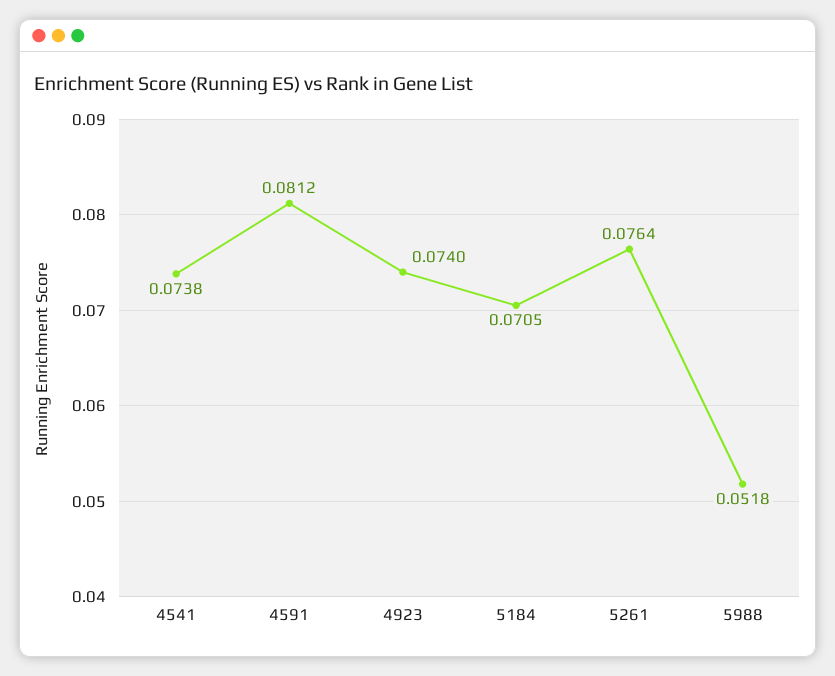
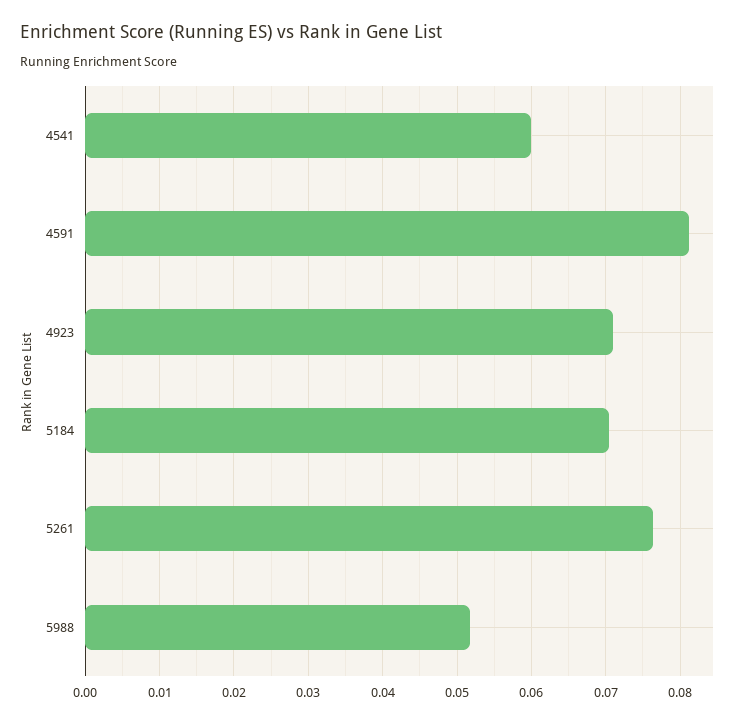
4541: 0.0738 -> 0.06
4923: 0.074 -> 0.071

